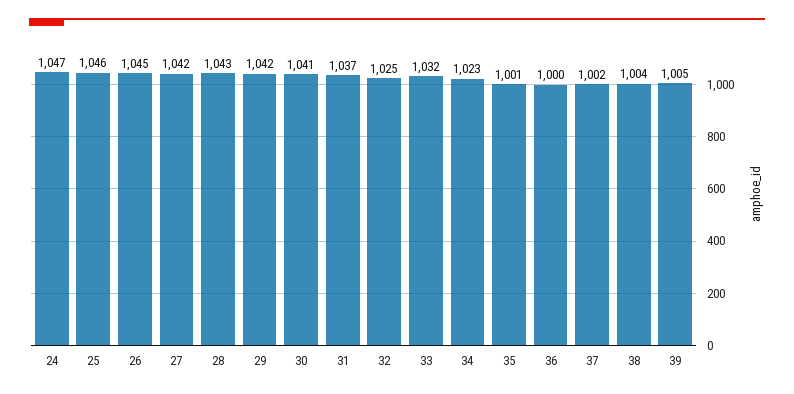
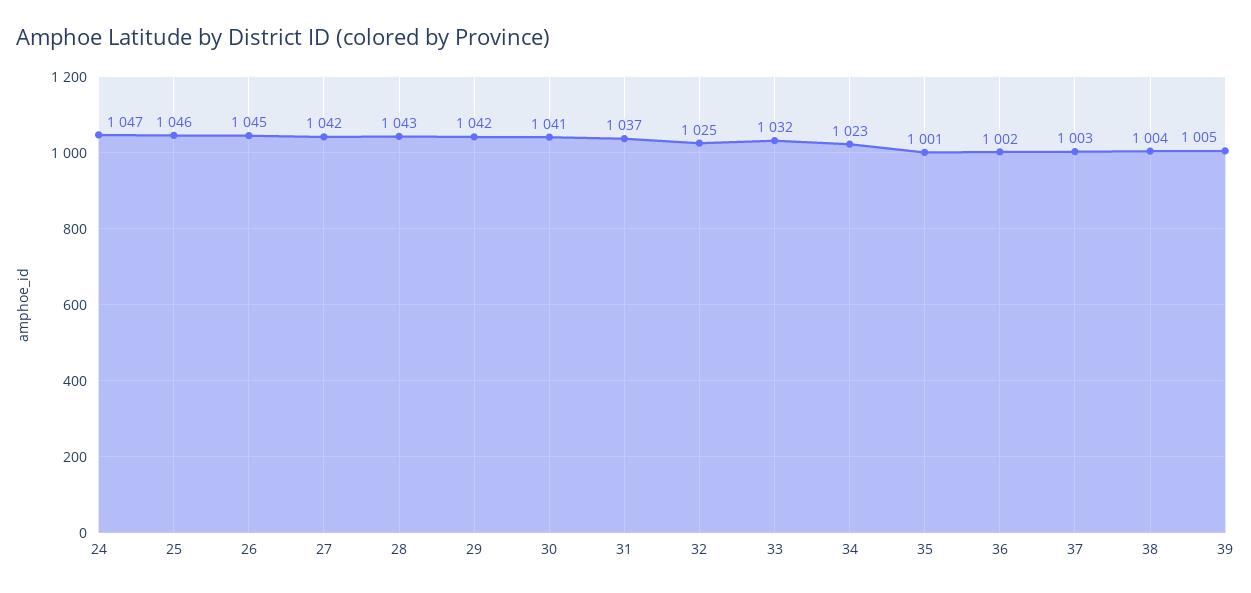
36: 1000 -> 1002
37: 1002 -> 1003

